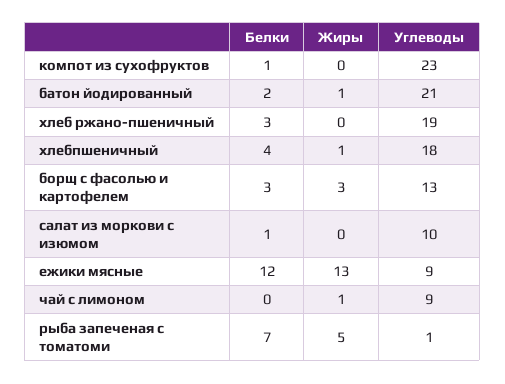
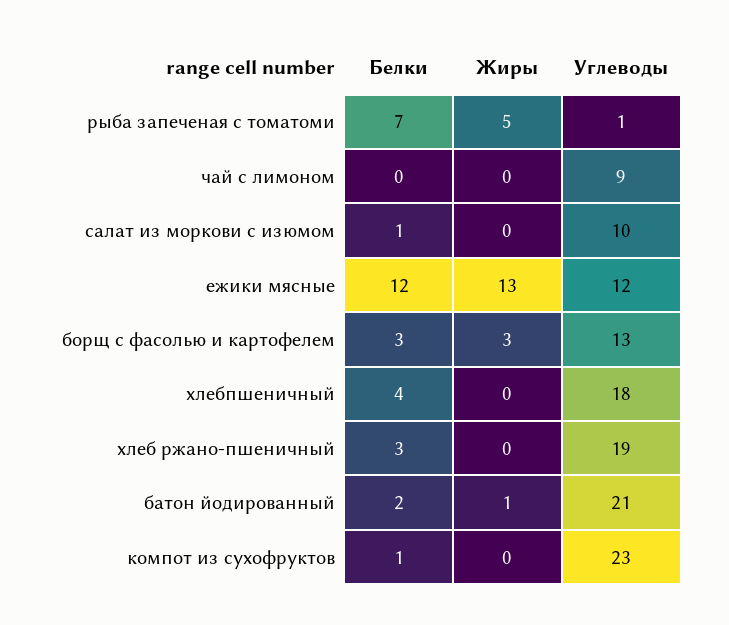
Жиры, хлебпшеничный: 1 -> 0
Углеводы, ежики мясные: 9 -> 12
Жиры, чай с лимоном: 1 -> 0

